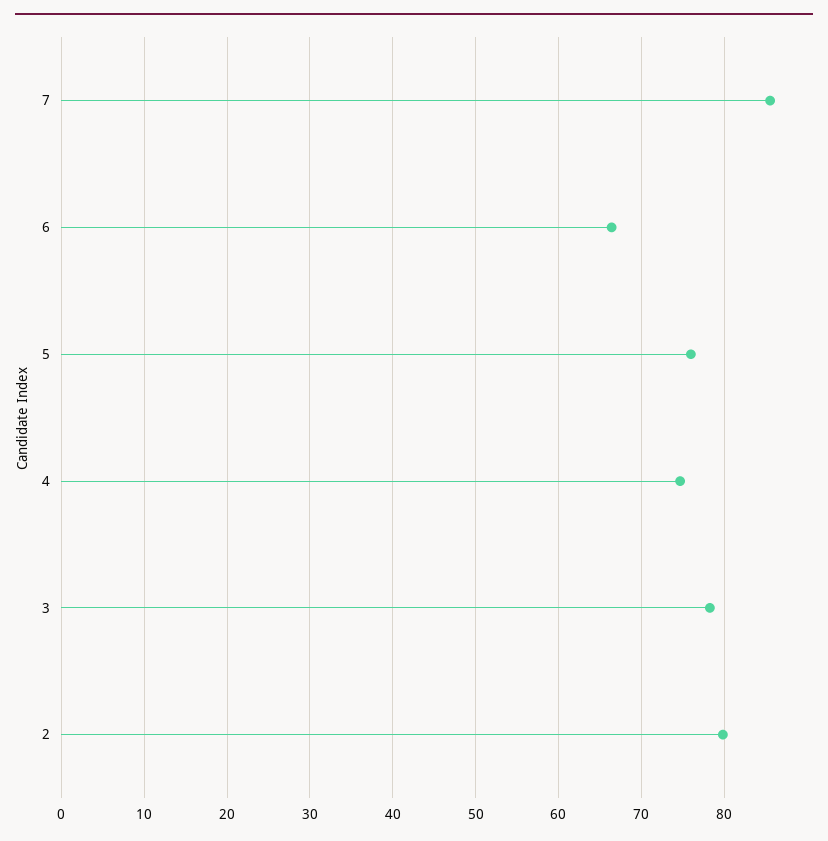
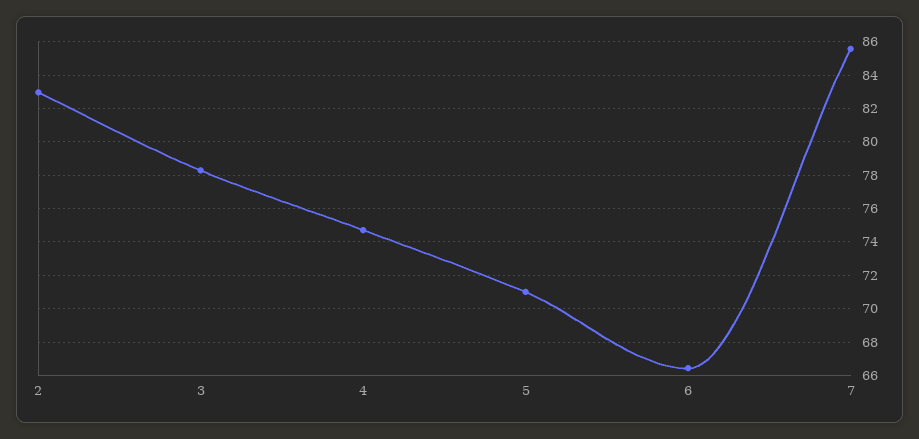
5: 76 -> 71
2: 80 -> 83

